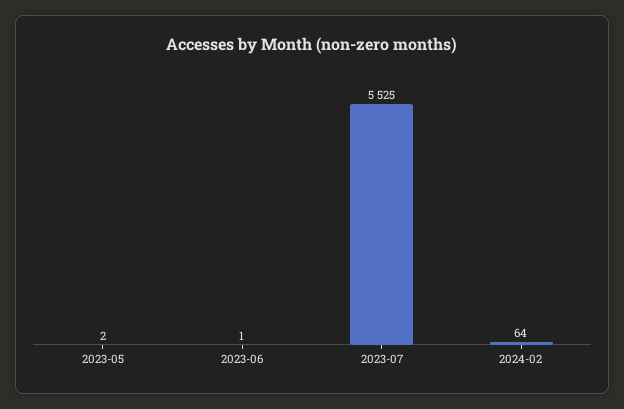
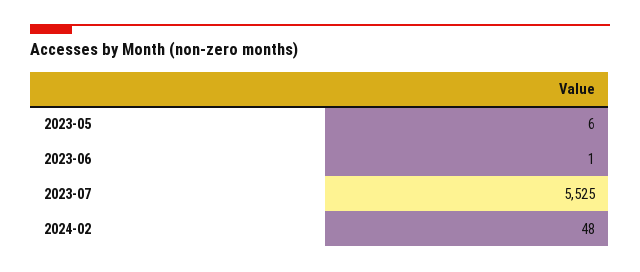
2023-05: 2 -> 6
2024-02: 64 -> 48

